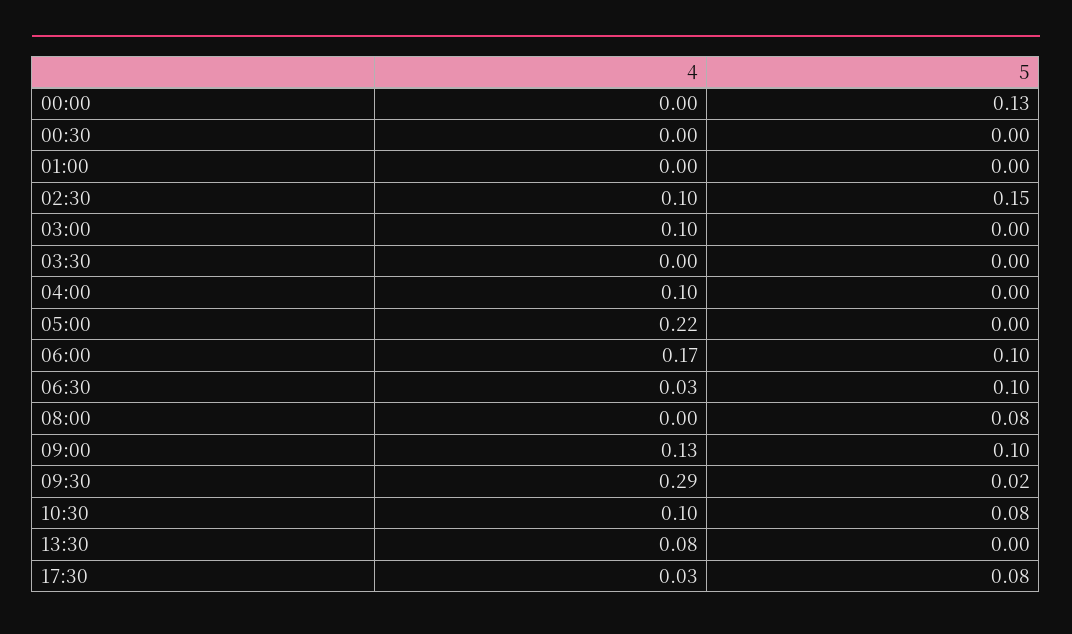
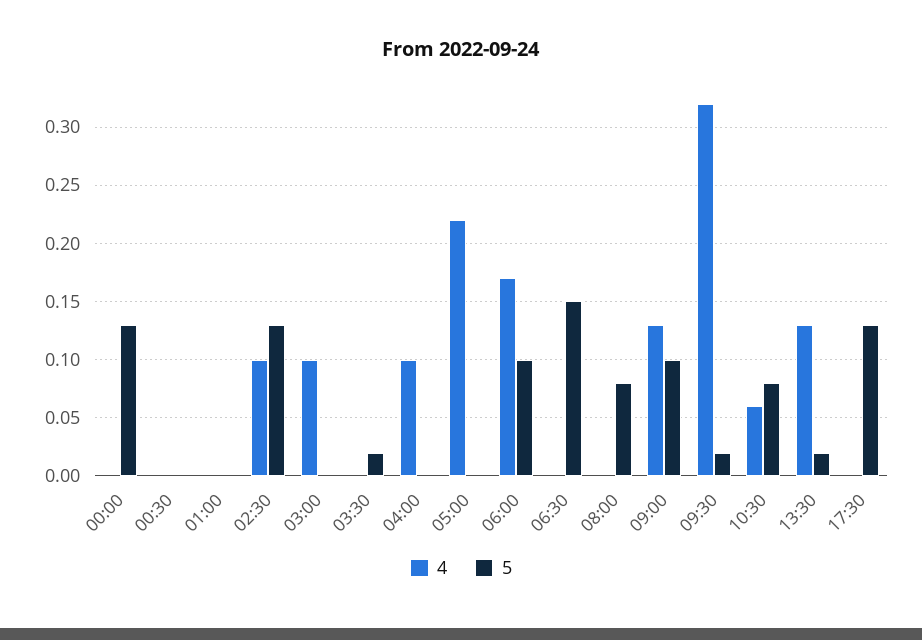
5, 02:30: 0.15 -> 0.13
5, 03:30: 0 -> 0.02
4, 06:30: 0.03 -> 0
5, 06:30: 0.1 -> 0.15
4, 09:30: 0.29 -> 0.32
4, 10:30: 0.1 -> 0.06
4, 13:30: 0.08 -> 0.13
5, 13:30: 0 -> 0.02
4, 17:30: 0.03 -> 0
5, 17:30: 0.08 -> 0.13

